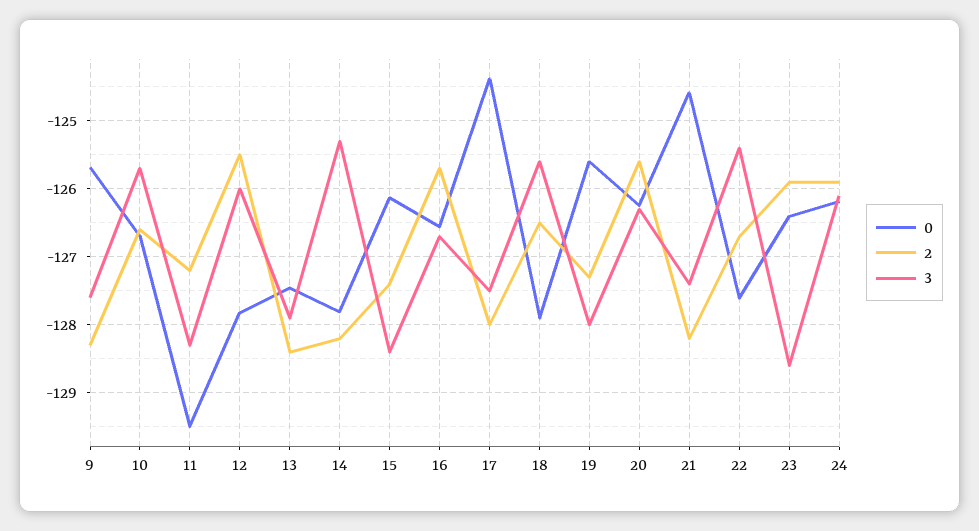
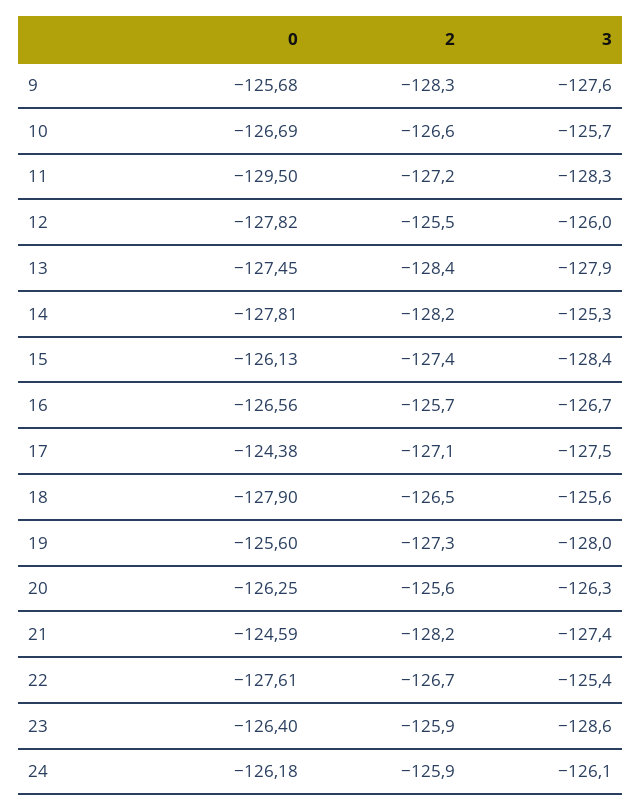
2, 17: -128 -> -127.1

